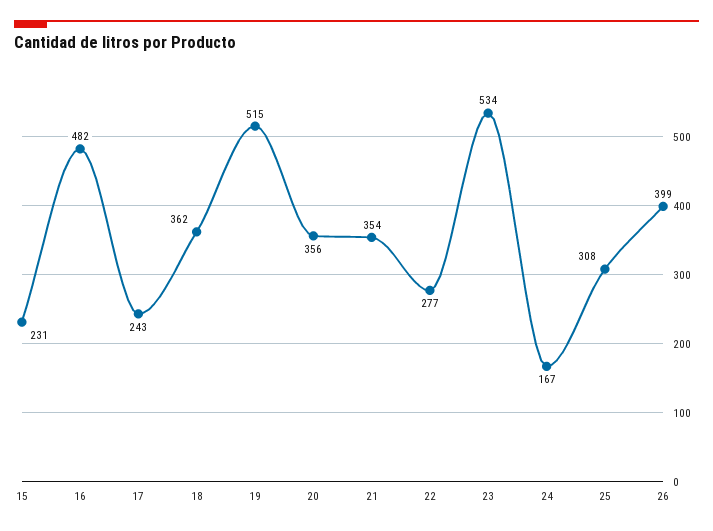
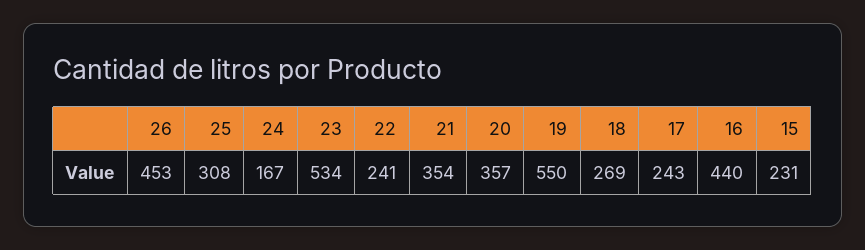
16: 482 -> 440
18: 362 -> 269
19: 515 -> 550
20: 356 -> 357
22: 277 -> 241
26: 399 -> 453

